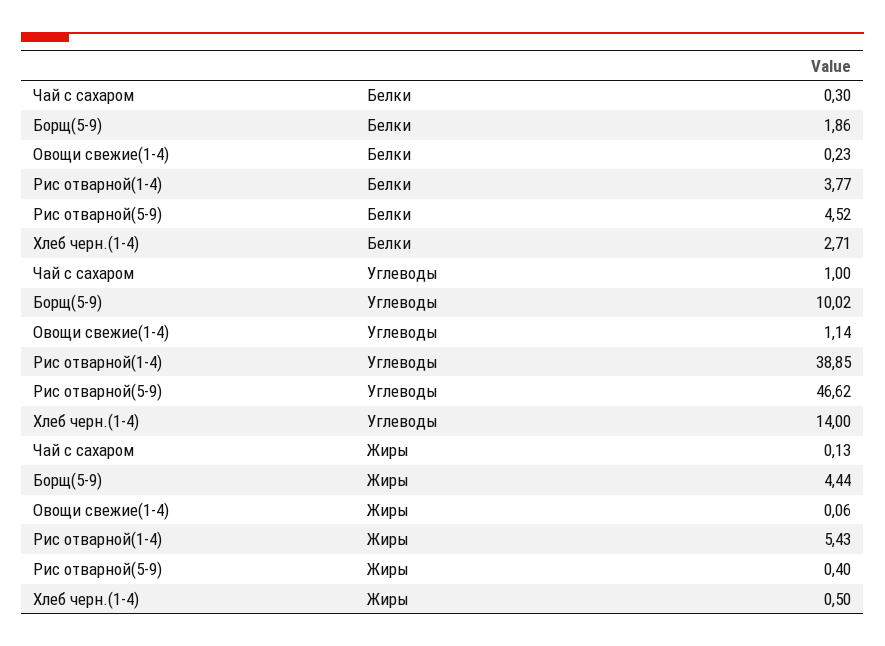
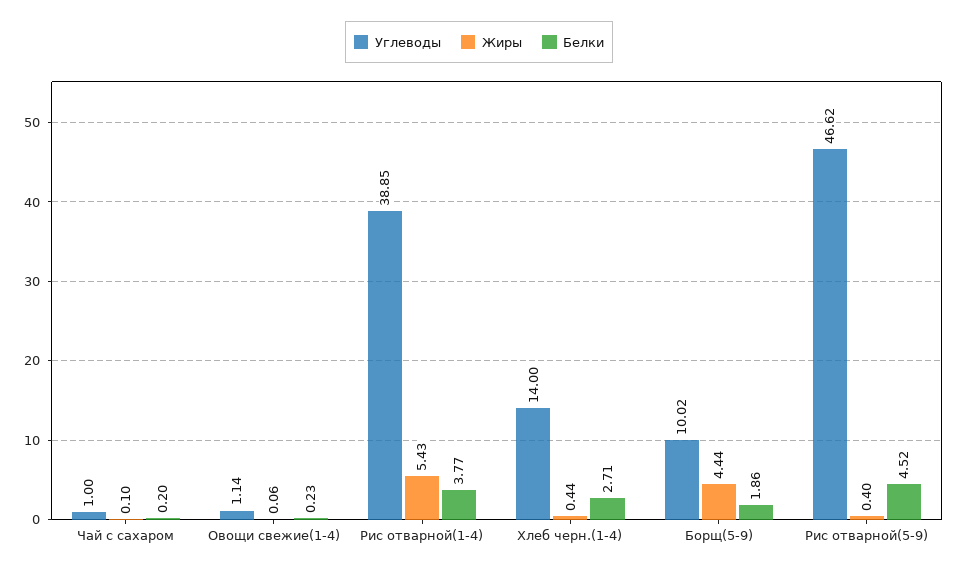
Белки, Чай с сахаром: 0.3 -> 0.2
Жиры, Чай с сахаром: 0.13 -> 0.1
Жиры, Хлеб черн.(1-4): 0.5 -> 0.44

